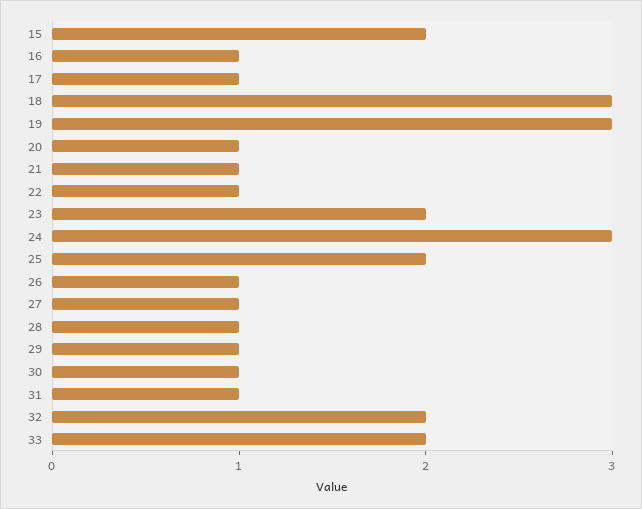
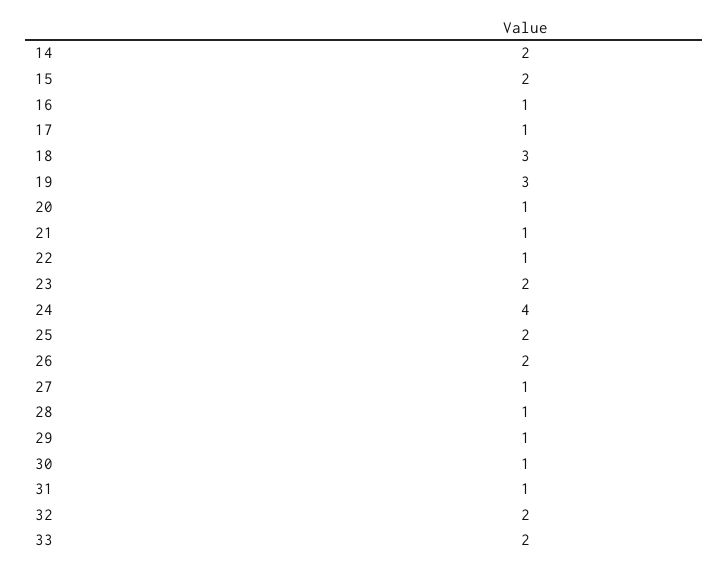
24: 3 -> 4
26: 1 -> 2
14: none -> 2

